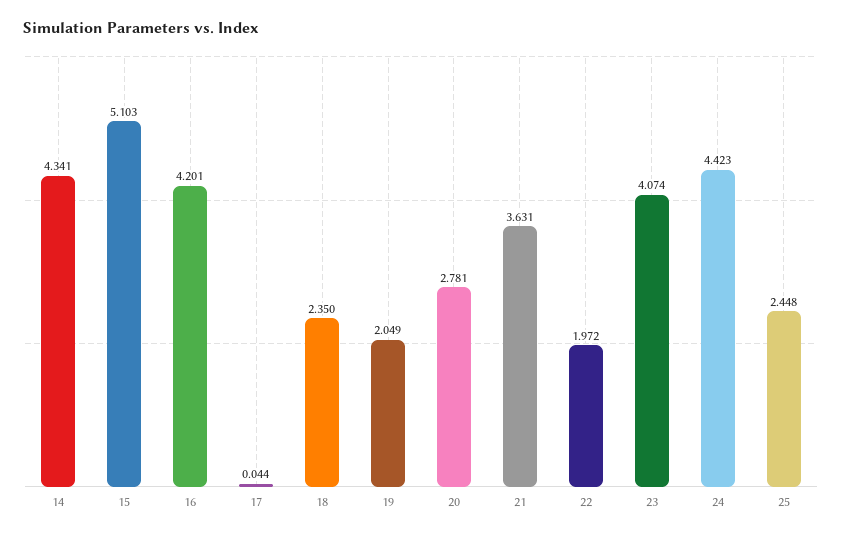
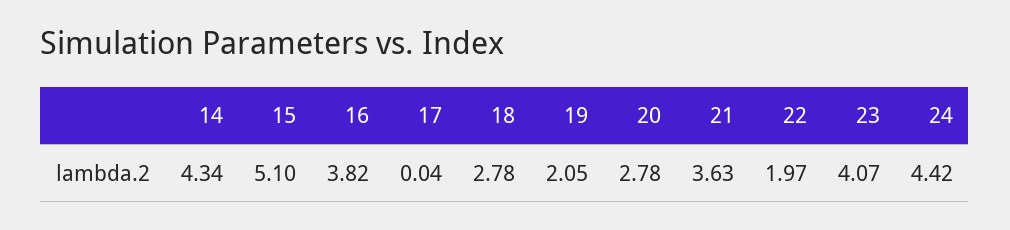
16: 4.201 -> 3.82
18: 2.35 -> 2.78
25: 2.448 -> none

